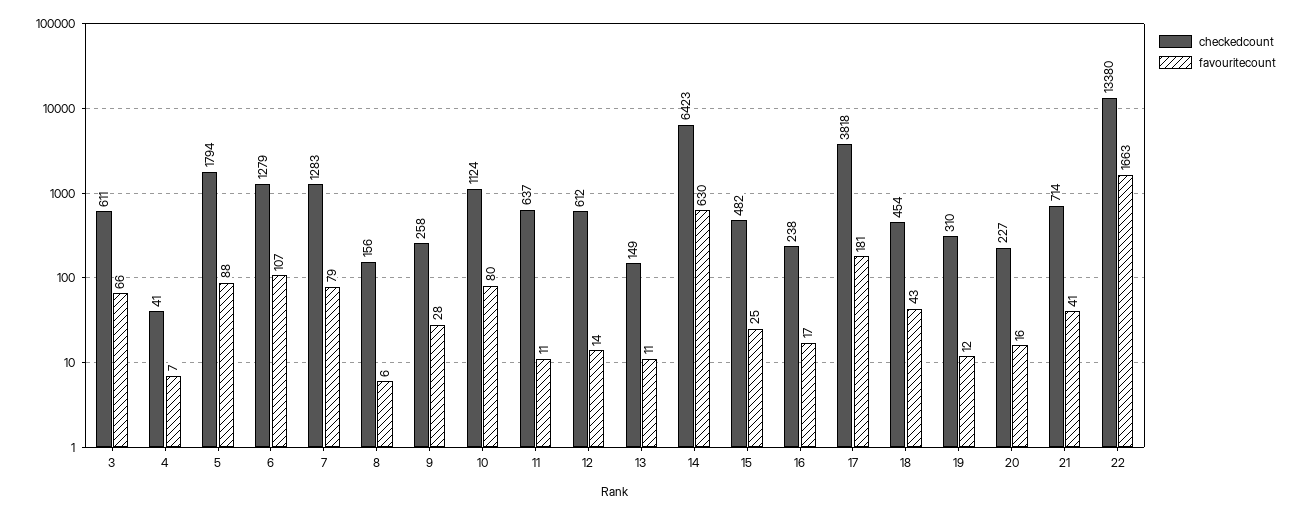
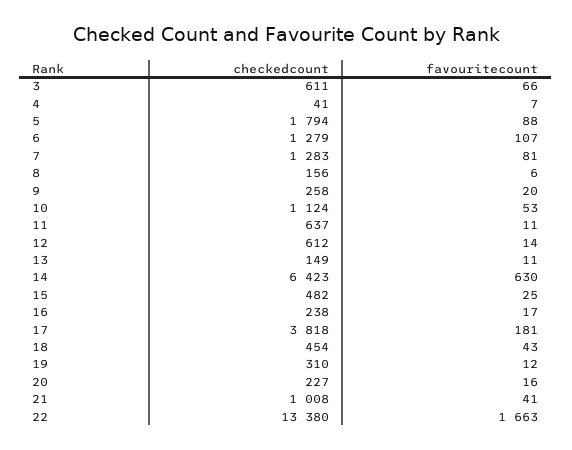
favouritecount, 7: 79 -> 81
favouritecount, 9: 28 -> 20
favouritecount, 10: 80 -> 53
checkedcount, 21: 714 -> 1008

